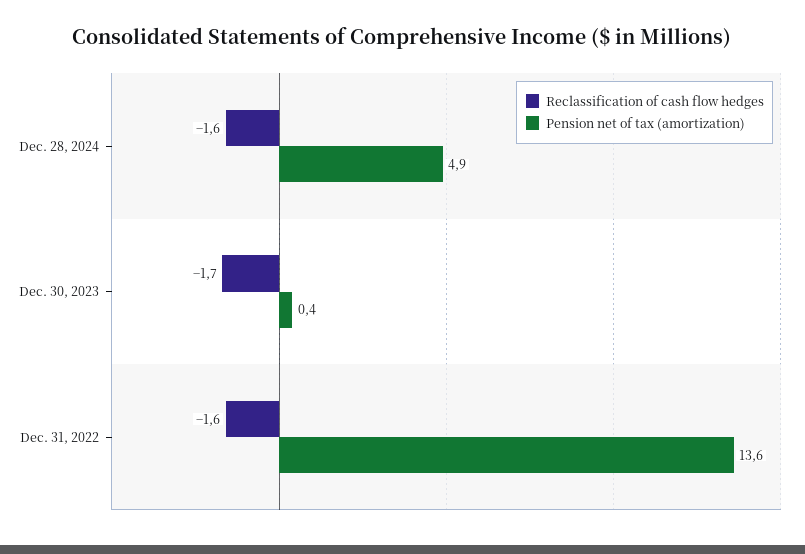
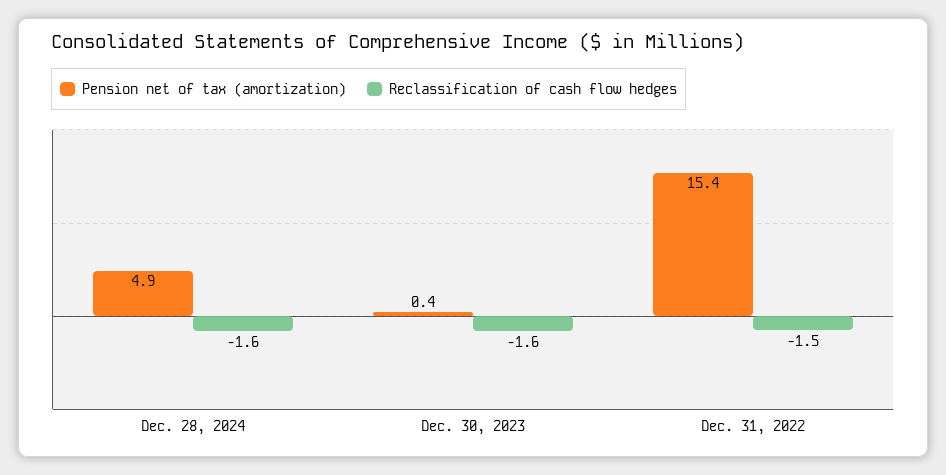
Reclassification of cash flow hedges, Dec. 30, 2023: -1.7 -> -1.6
Reclassification of cash flow hedges, Dec. 31, 2022: -1.6 -> -1.5
Pension net of tax (amortization), Dec. 31, 2022: 13.6 -> 15.4

